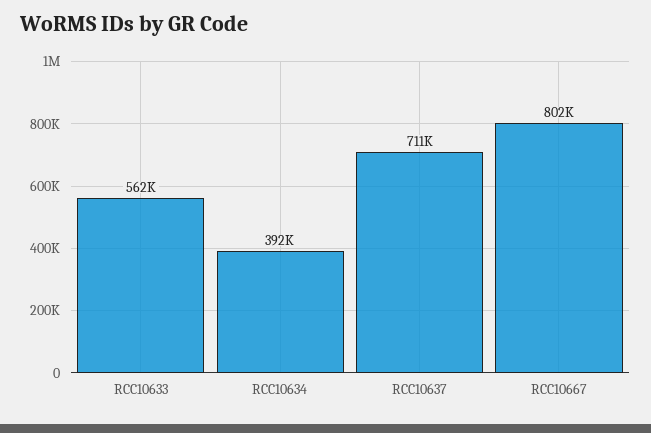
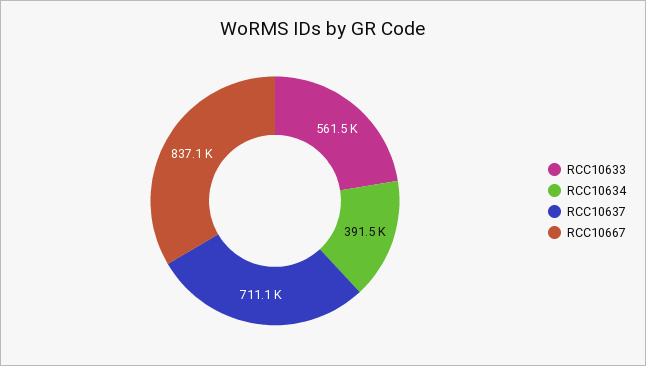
RCC10667: 802000 -> 837100

